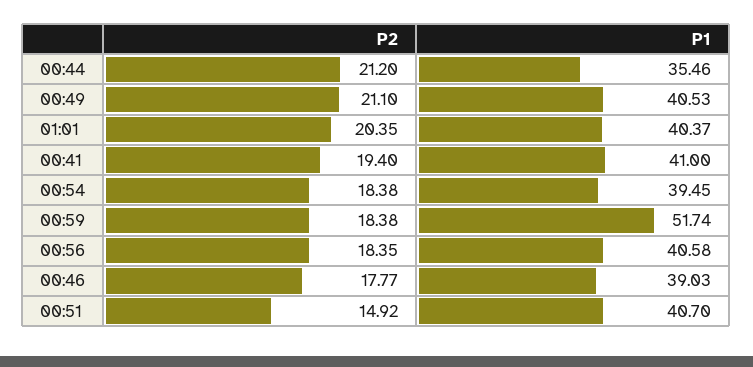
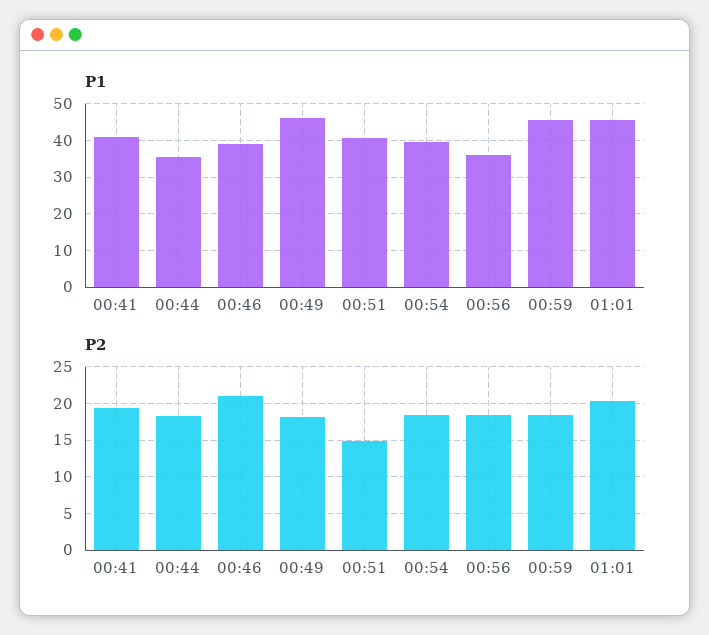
P2, 00:44: 21.2 -> 18
P2, 00:49: 21.1 -> 18
P1, 00:49: 40.53 -> 46
P1, 01:01: 40.37 -> 46
P1, 00:59: 51.74 -> 46
P1, 00:56: 40.58 -> 36
P2, 00:46: 17.77 -> 21

